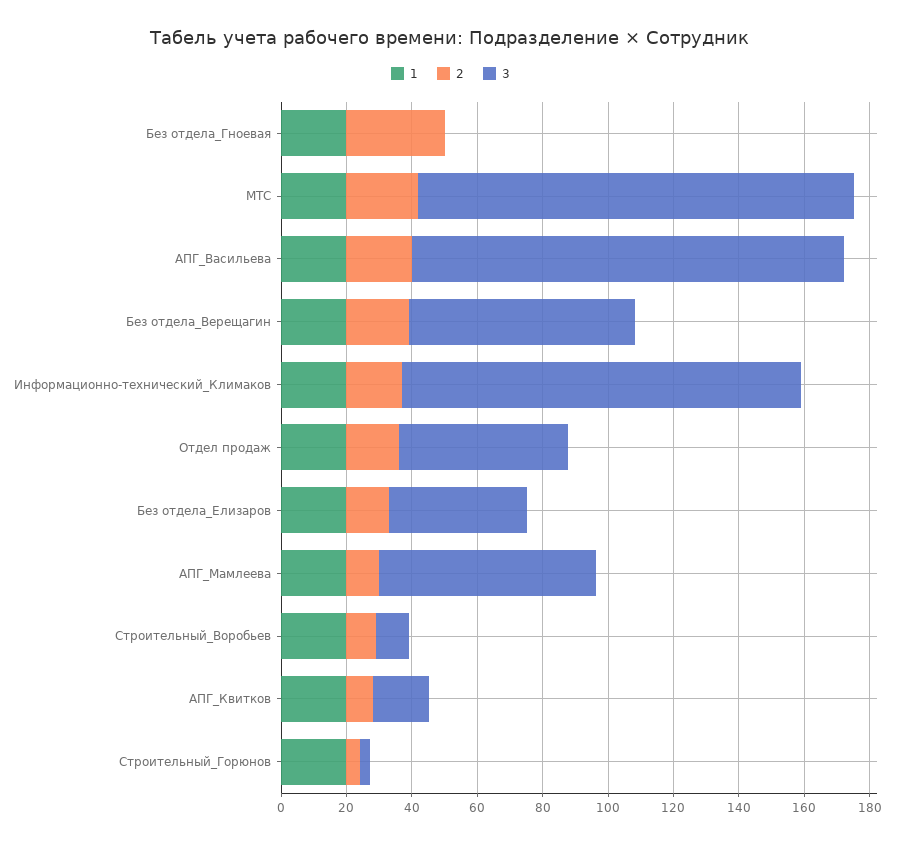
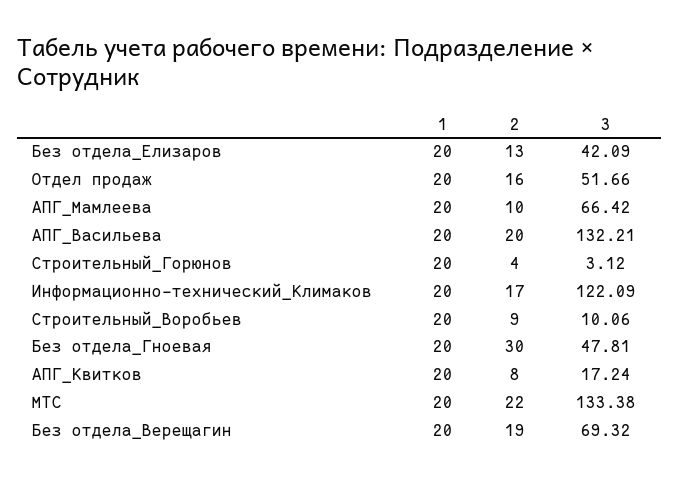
3, Без отдела_Гноевая: 0 -> 47.81

